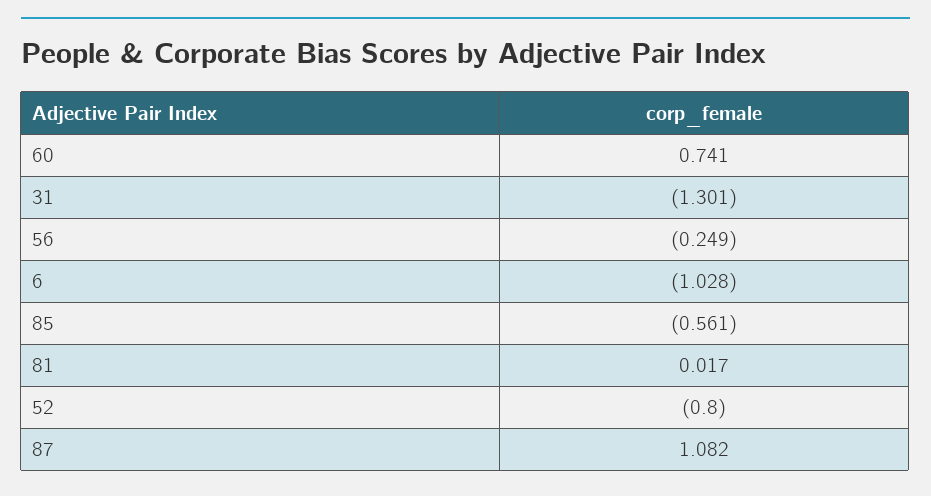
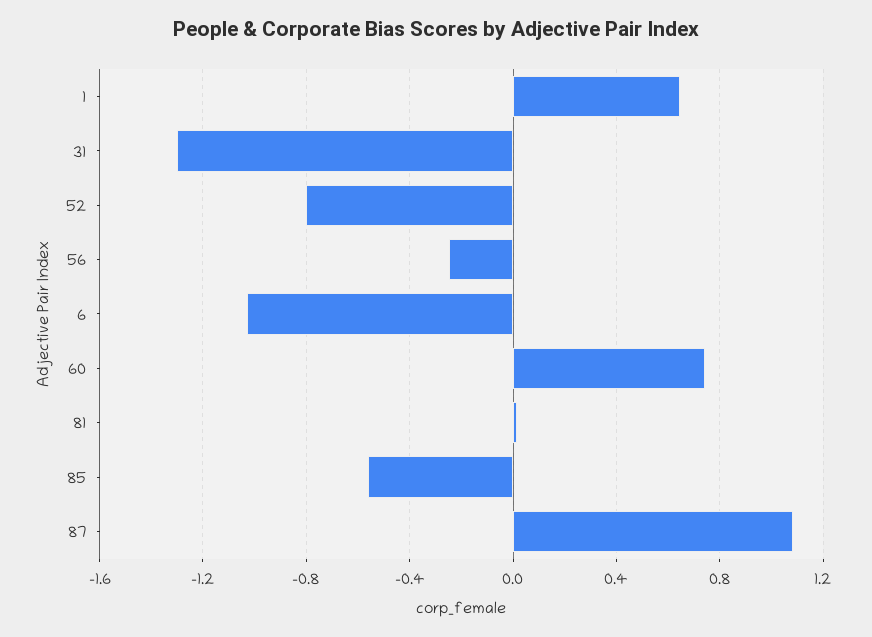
1: none -> 0.65

